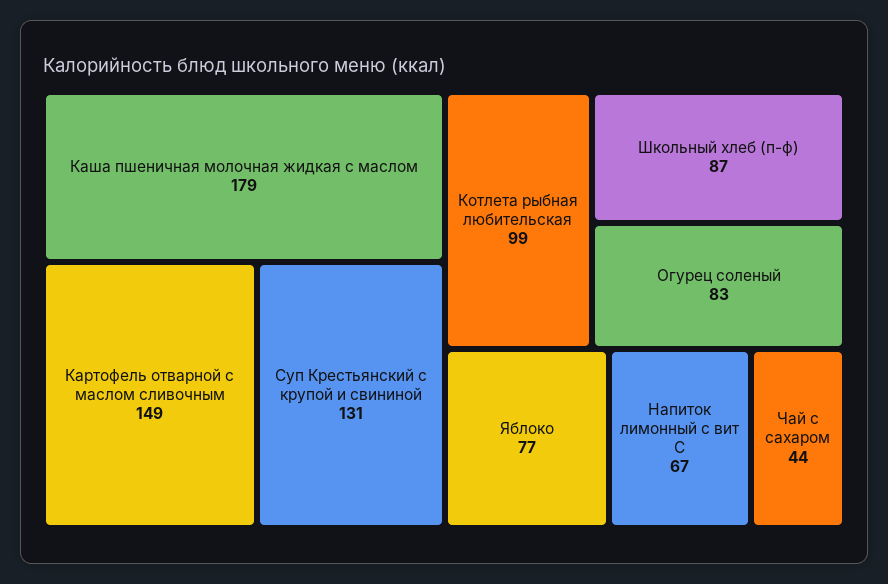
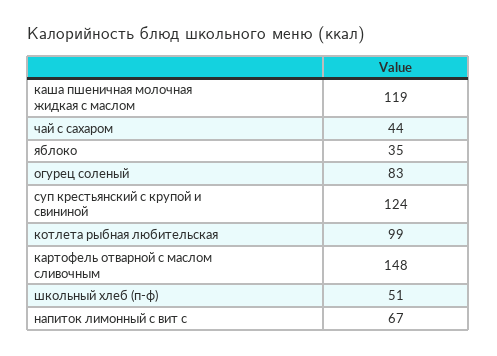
Каша пшеничная молочная жидкая с маслом: 179 -> 119
Картофель отварной с маслом сливочным: 149 -> 148
Суп Крестьянский с крупой и свининой: 131 -> 124
Школьный хлеб (п-ф): 87 -> 51
Яблоко: 77 -> 35

